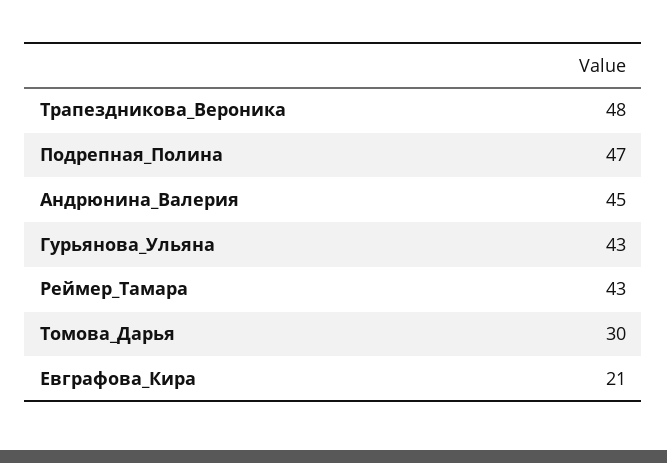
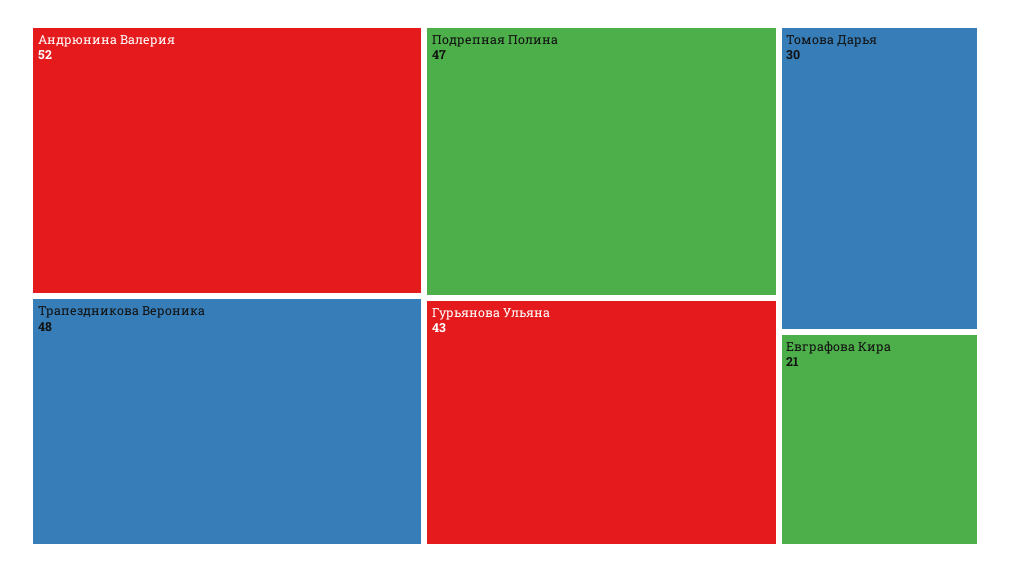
Андрюнина_Валерия: 45 -> 52
Реймер_Тамара: 43 -> none

